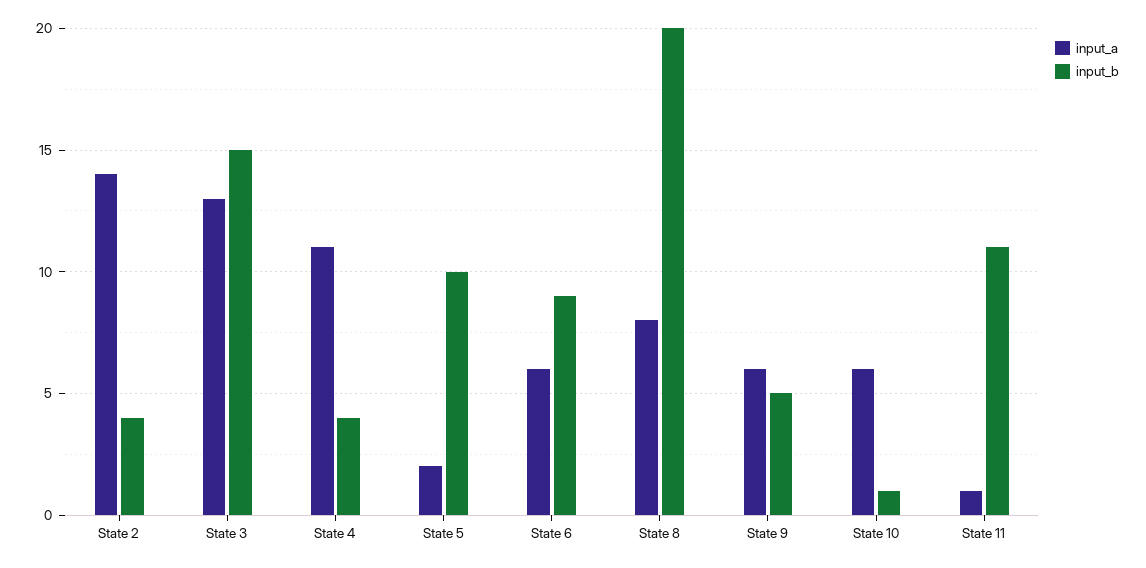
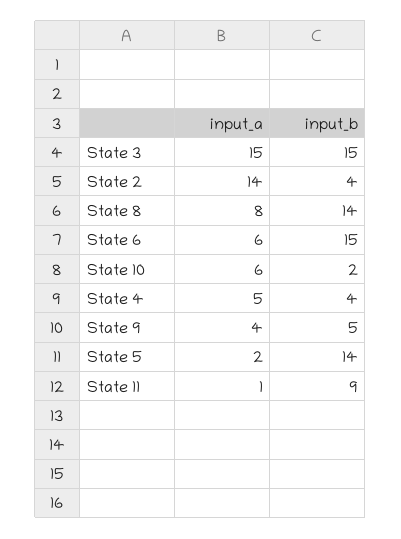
input_a, State 3: 13 -> 15
input_a, State 4: 11 -> 5
input_b, State 5: 10 -> 14
input_b, State 6: 9 -> 15
input_b, State 8: 20 -> 14
input_a, State 9: 6 -> 4
input_b, State 10: 1 -> 2
input_b, State 11: 11 -> 9

